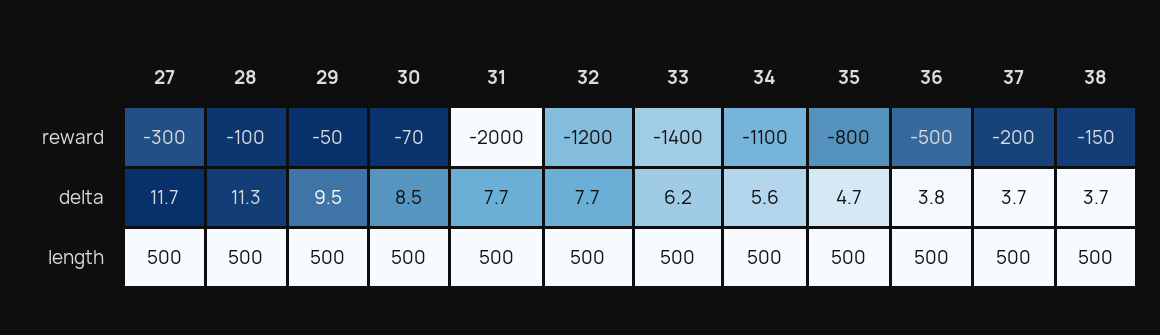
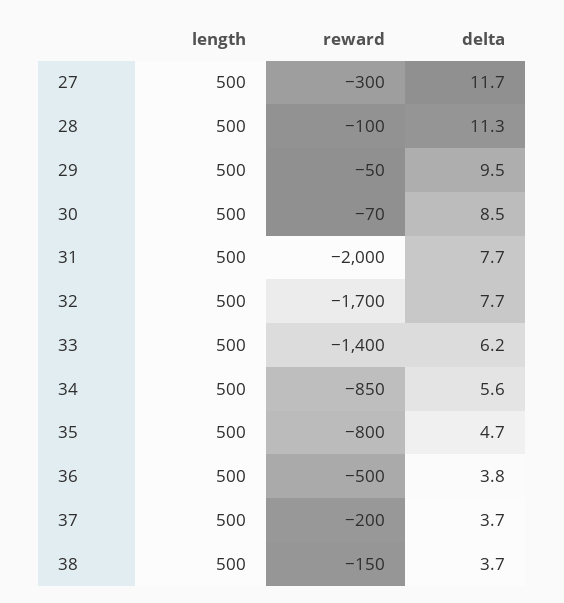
32, reward: -1200 -> -1700
34, reward: -1100 -> -850

